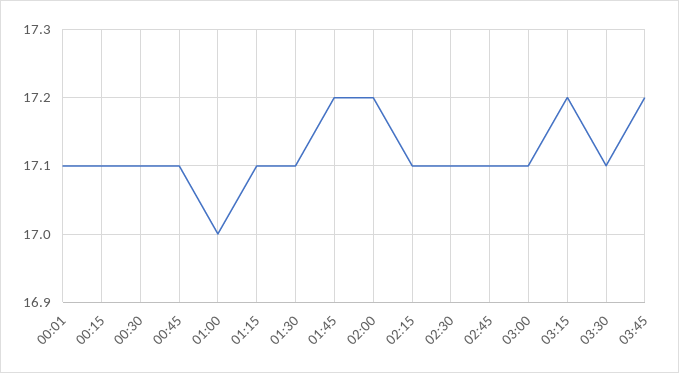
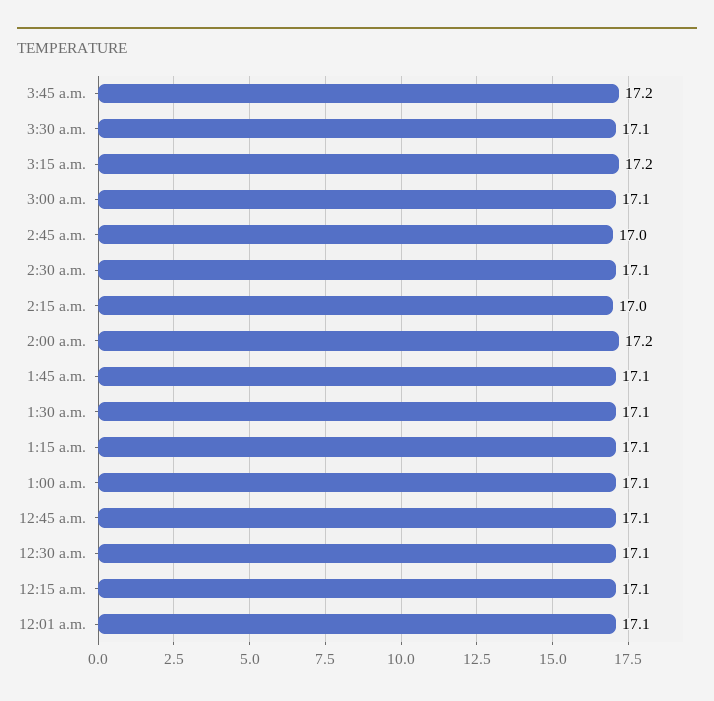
01:00: 17 -> 17.1
01:45: 17.2 -> 17.1
02:15: 17.1 -> 17
02:45: 17.1 -> 17

